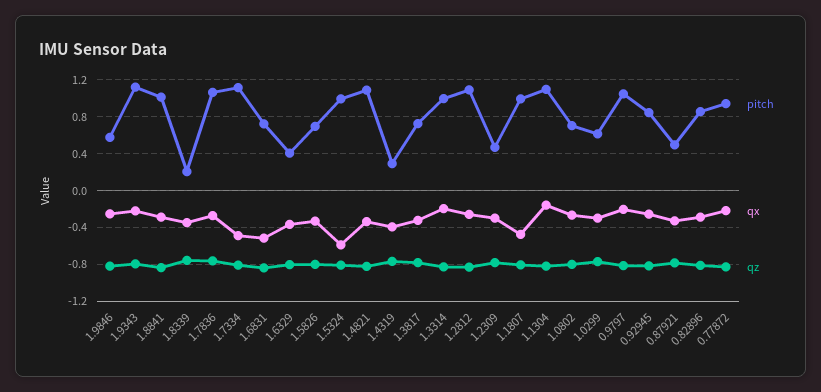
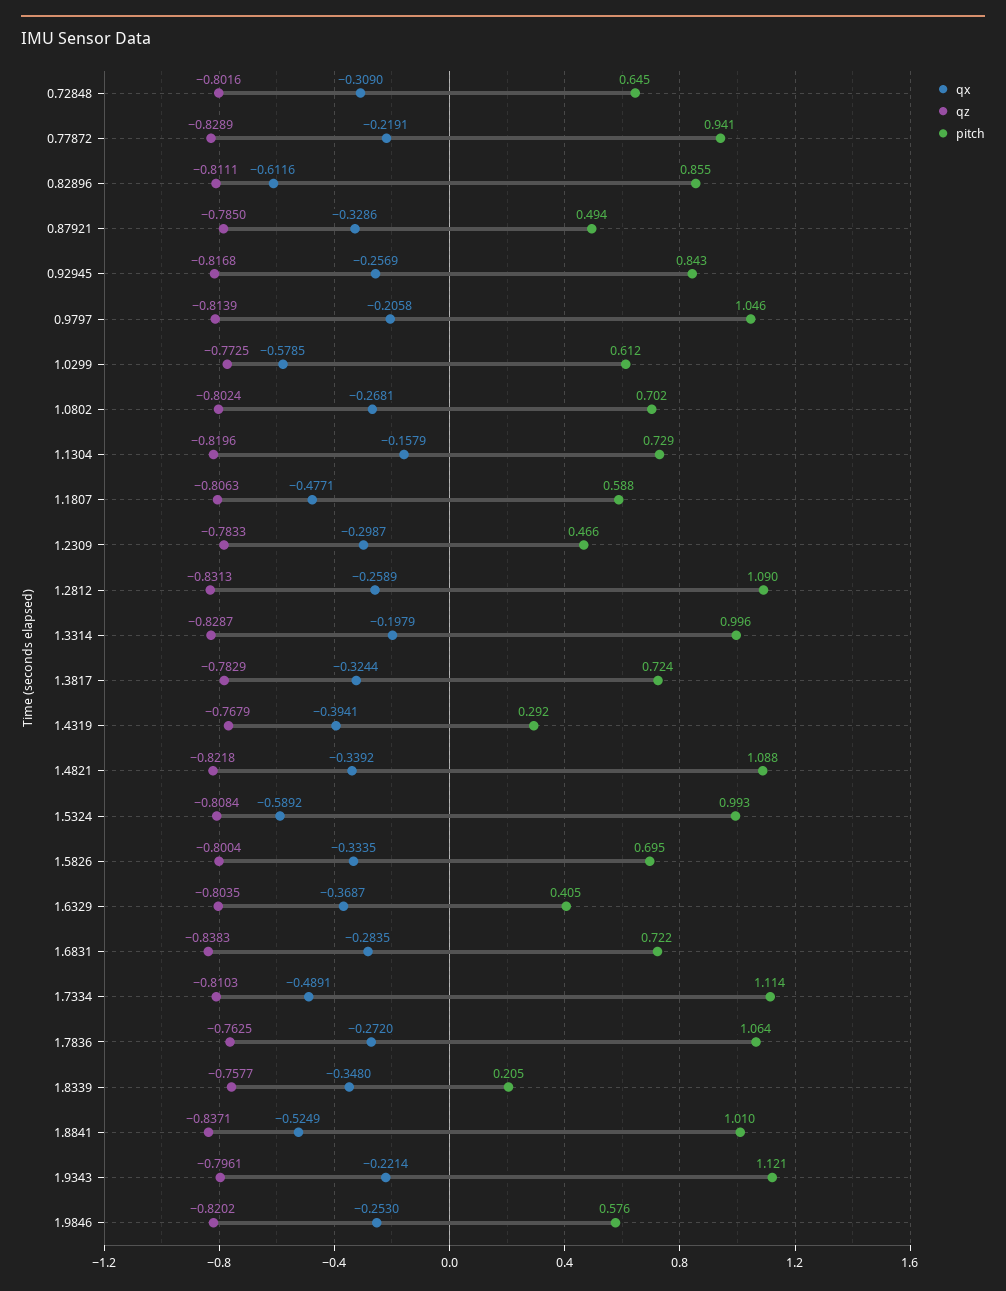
qx, 1.8841: -0.3 -> -0.5249
qx, 1.6831: -0.5 -> -0.2835
pitch, 1.1807: 1 -> 0.588
pitch, 1.1304: 1.1 -> 0.729
qx, 1.0299: -0.3 -> -0.5785
qx, 0.82896: -0.3 -> -0.6116
qx, 0.72848: none -> -0.309
qz, 0.72848: none -> -0.8016
pitch, 0.72848: none -> 0.645

